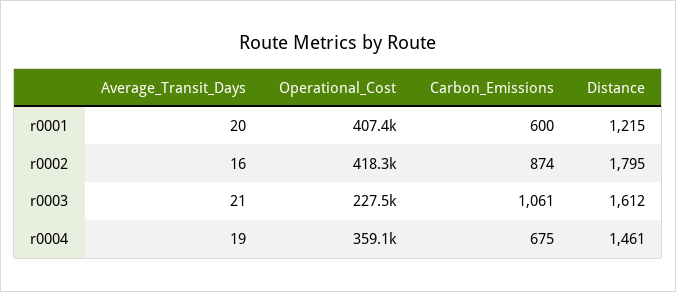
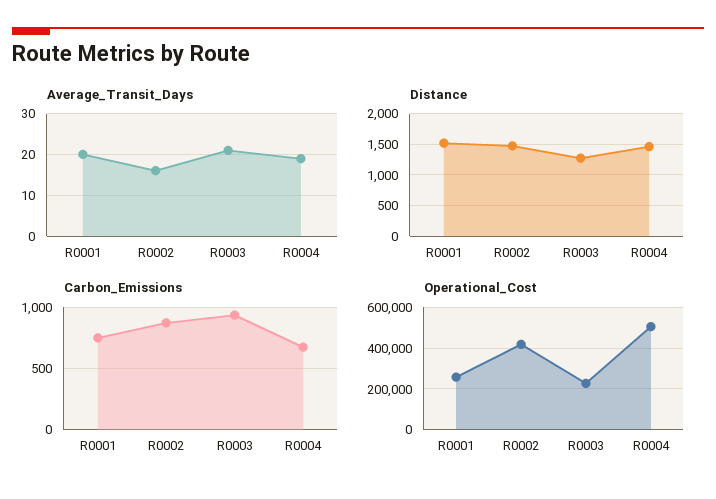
Operational_Cost, r0001: 407400 -> 250000
Carbon_Emissions, r0001: 600 -> 750
Distance, r0001: 1215 -> 1500
Distance, r0002: 1795 -> 1500
Carbon_Emissions, r0003: 1061 -> 950
Distance, r0003: 1612 -> 1300
Operational_Cost, r0004: 359100 -> 500000

